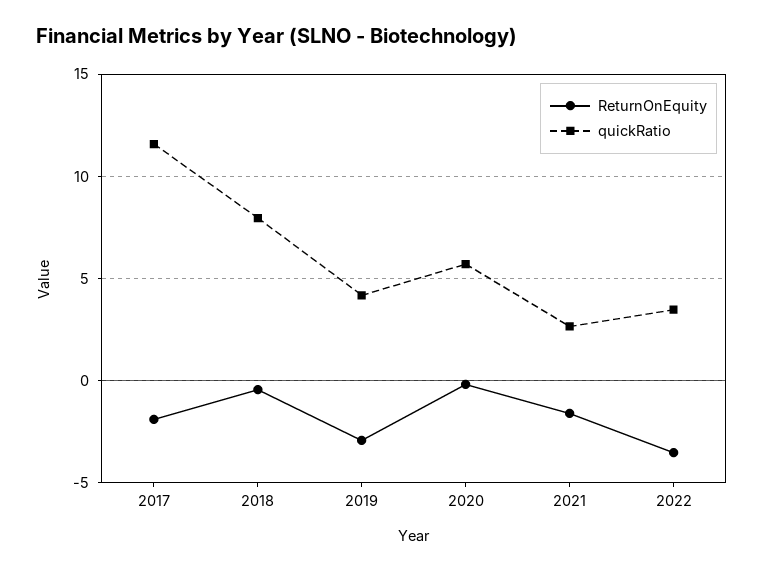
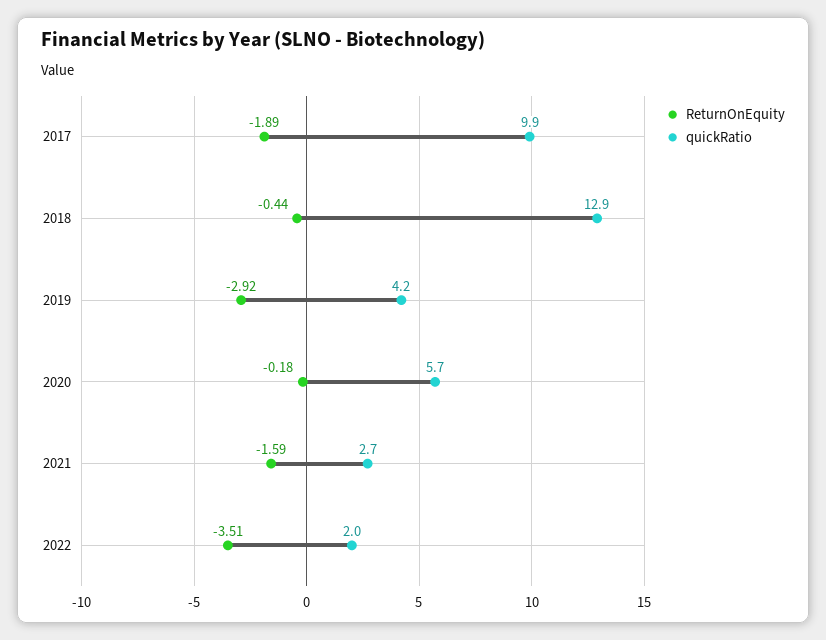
quickRatio, 2017: 11.5 -> 9.9
quickRatio, 2018: 8 -> 12.9
quickRatio, 2022: 3.5 -> 2

